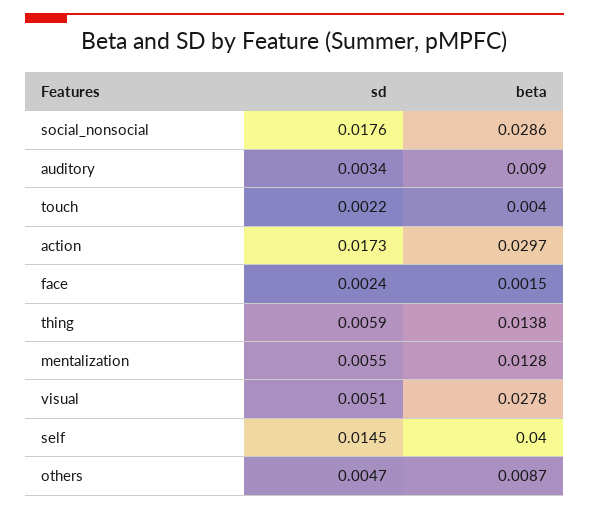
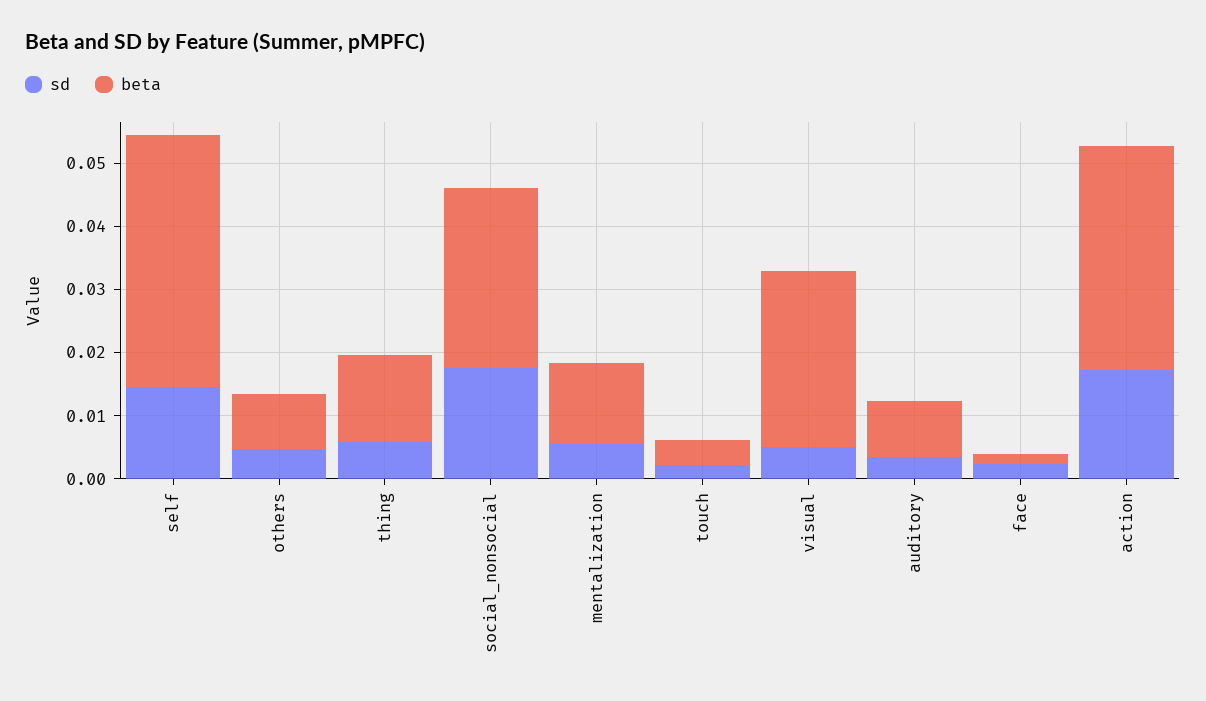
beta, action: 0.0297 -> 0.036

